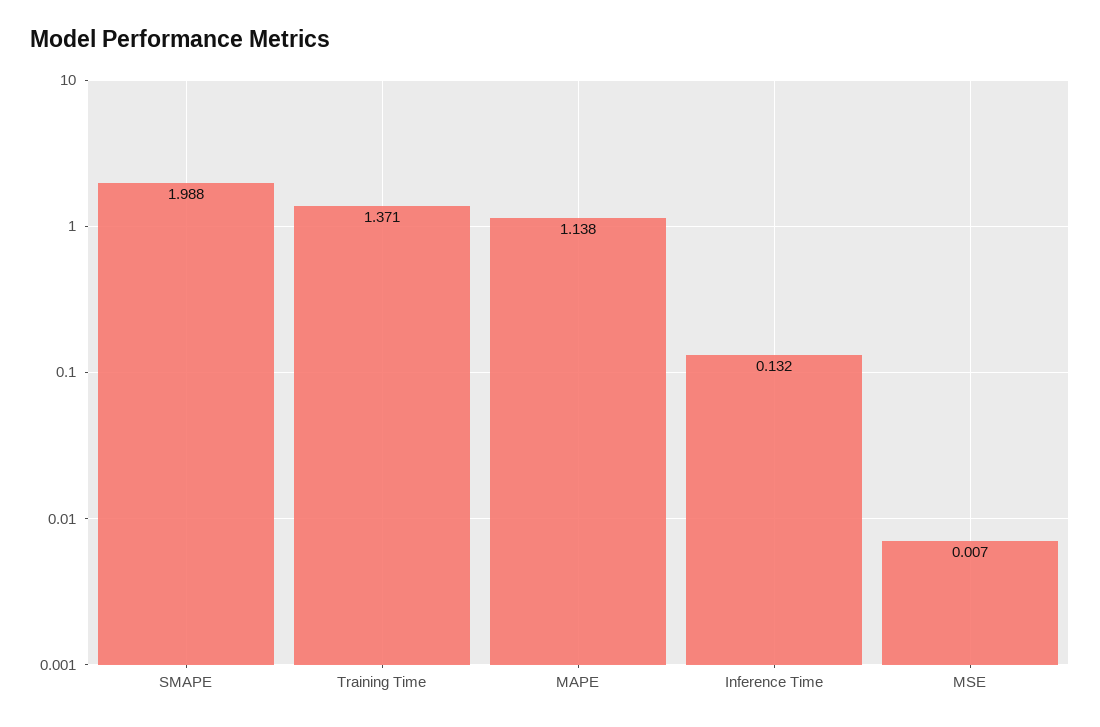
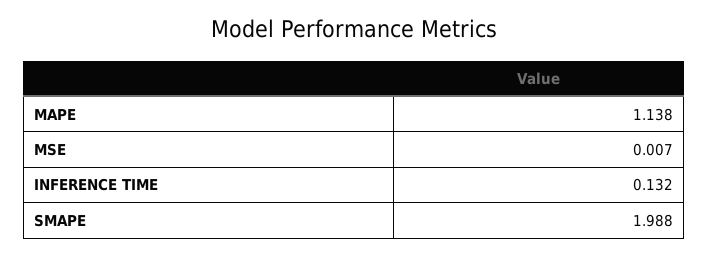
Training Time: 1.371 -> none

